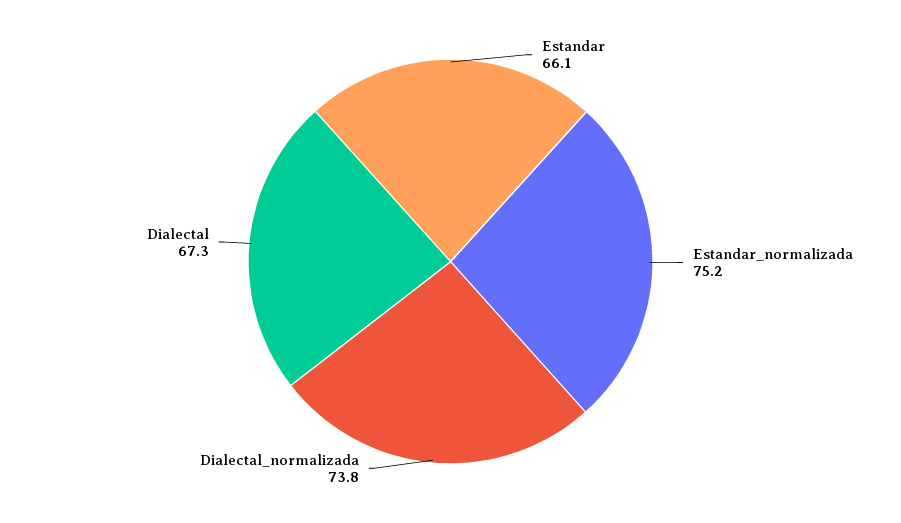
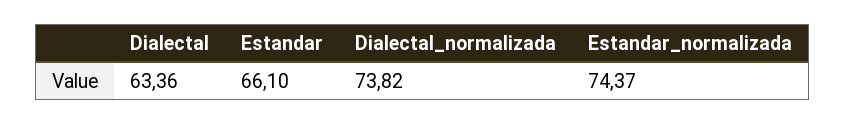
Estandar_normalizada: 75.2 -> 74.37
Dialectal: 67.3 -> 63.36

